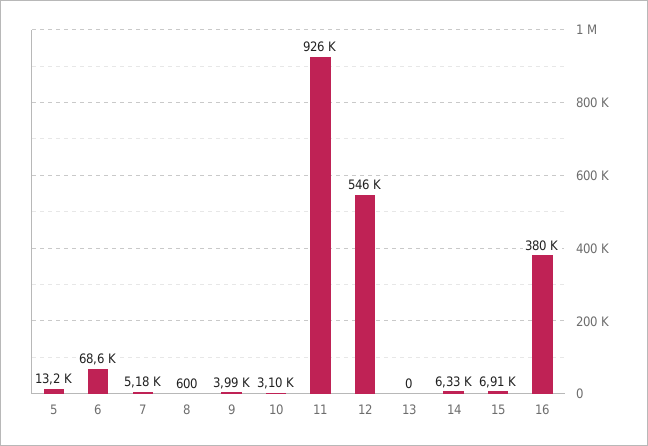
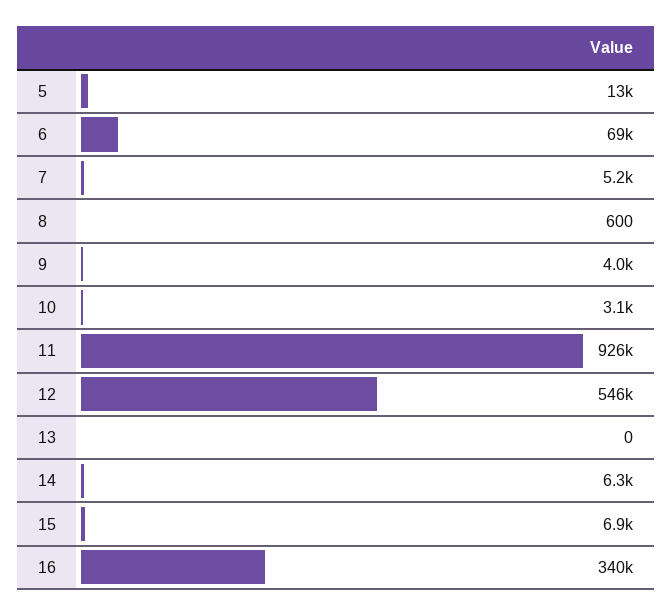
16: 380000 -> 340000

